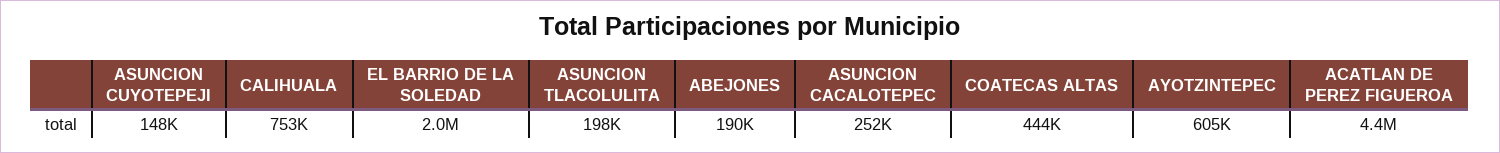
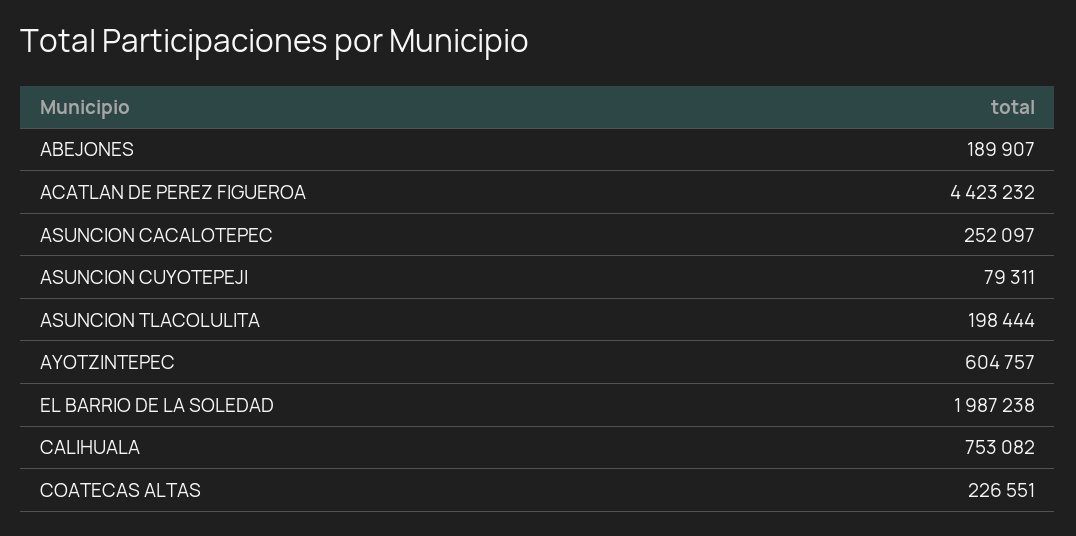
ASUNCION CUYOTEPEJI: 148000 -> 79311
COATECAS ALTAS: 444000 -> 226551

